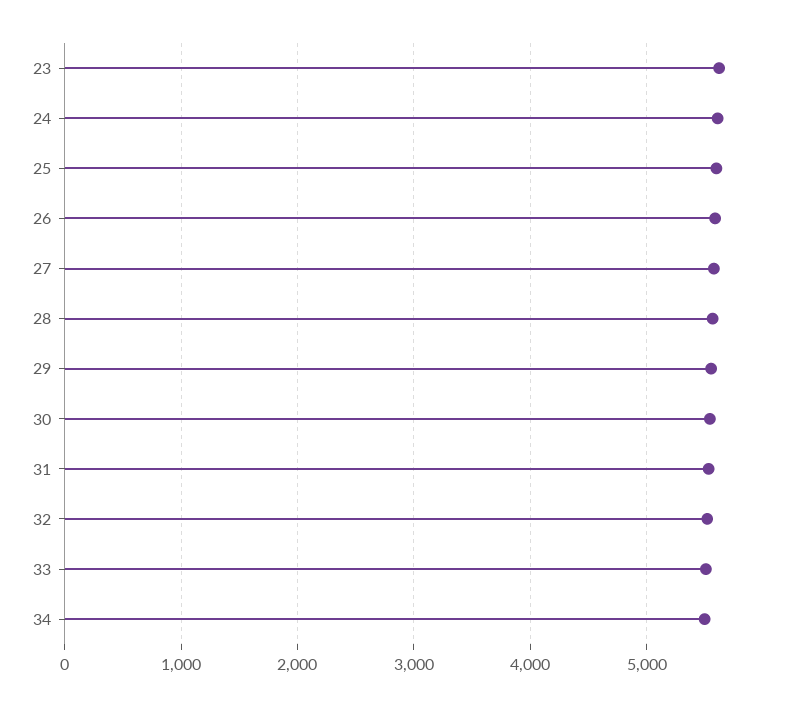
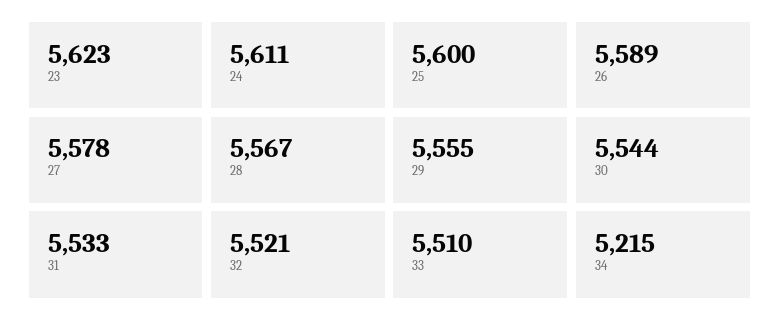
34: 5500 -> 5215

